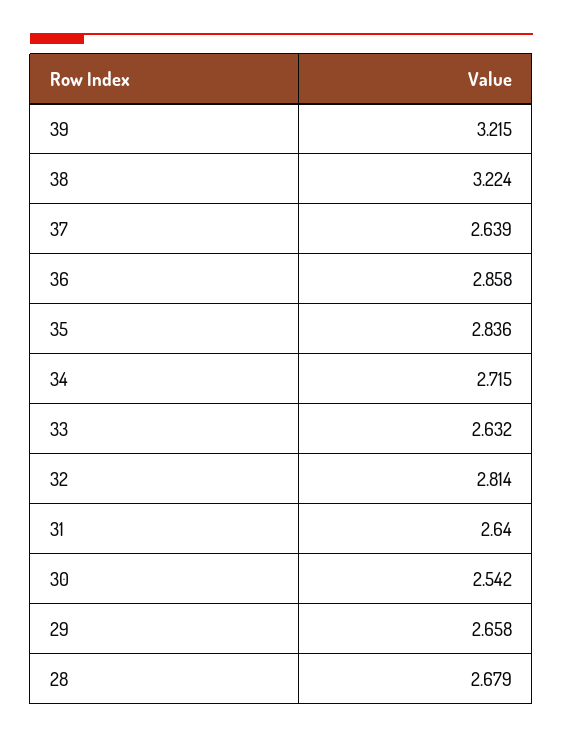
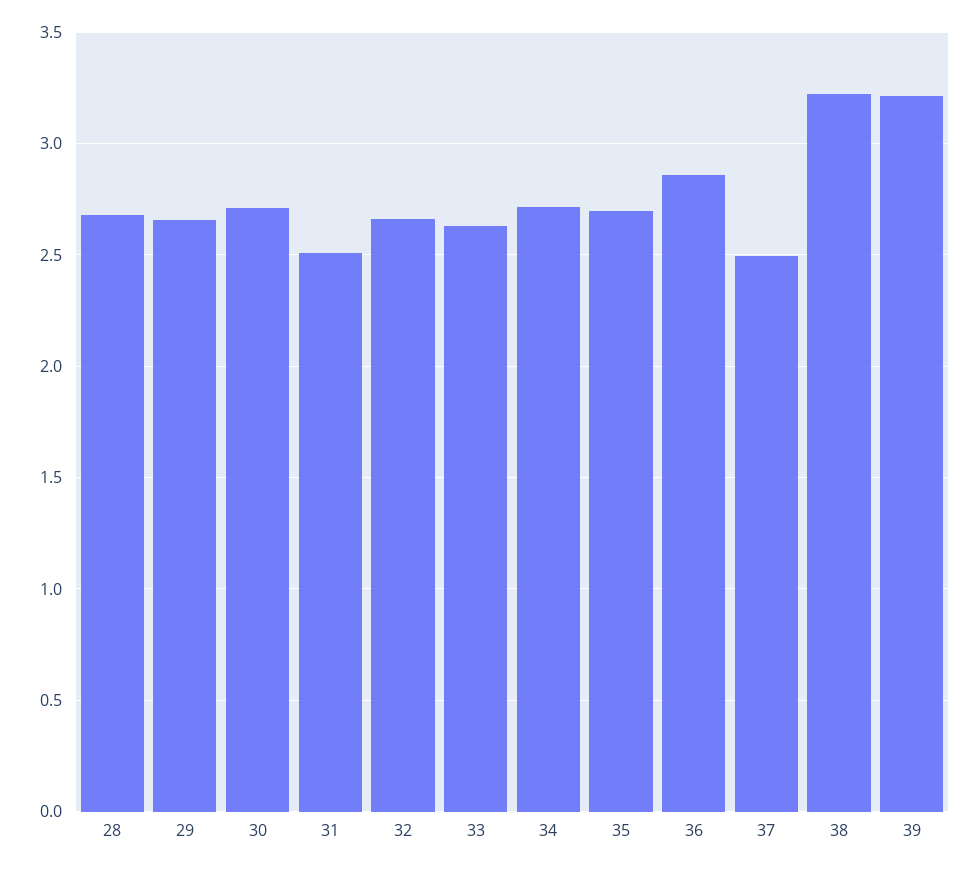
37: 2.639 -> 2.5
35: 2.836 -> 2.7
32: 2.814 -> 2.65
31: 2.64 -> 2.5
30: 2.542 -> 2.7

